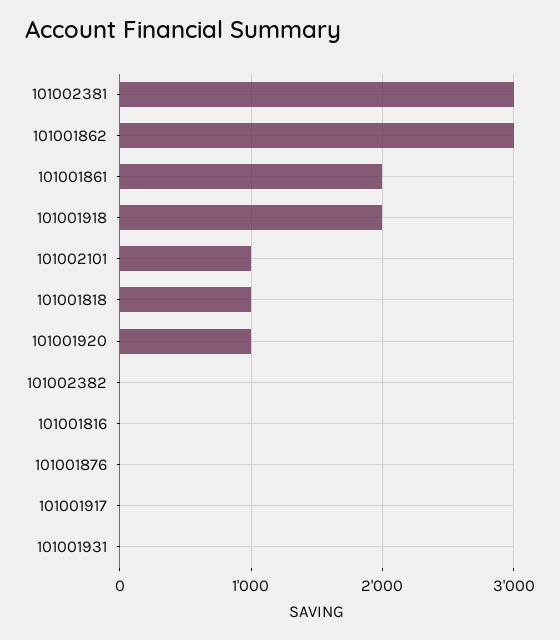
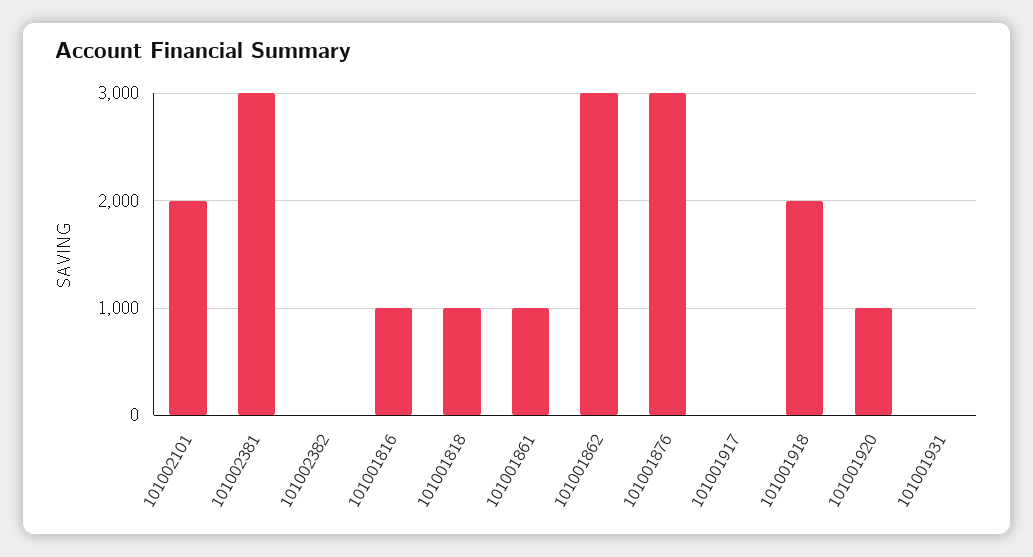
101001861: 2000 -> 1000
101002101: 1000 -> 2000
101001816: 0 -> 1000
101001876: 0 -> 3000

